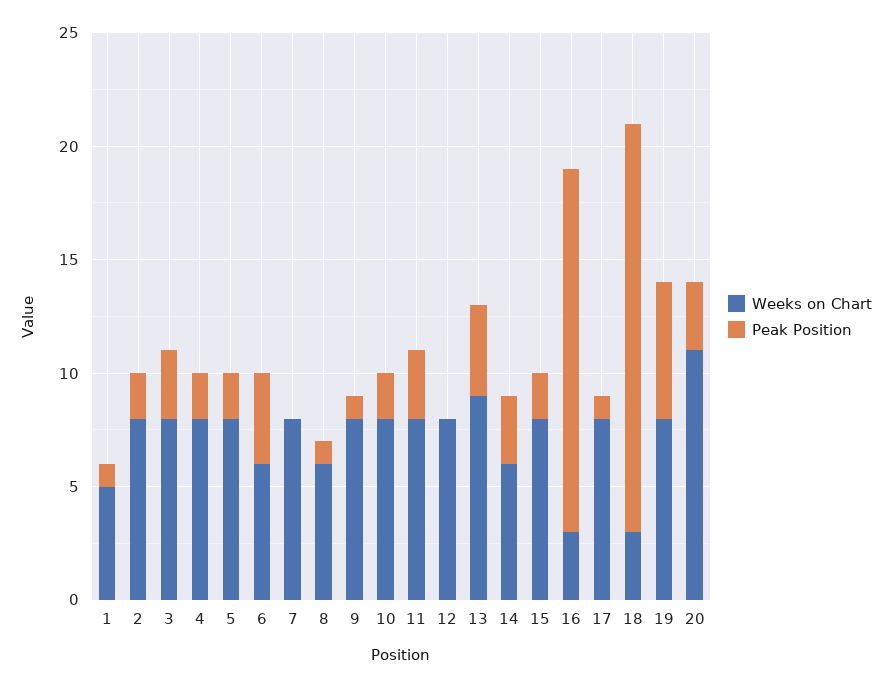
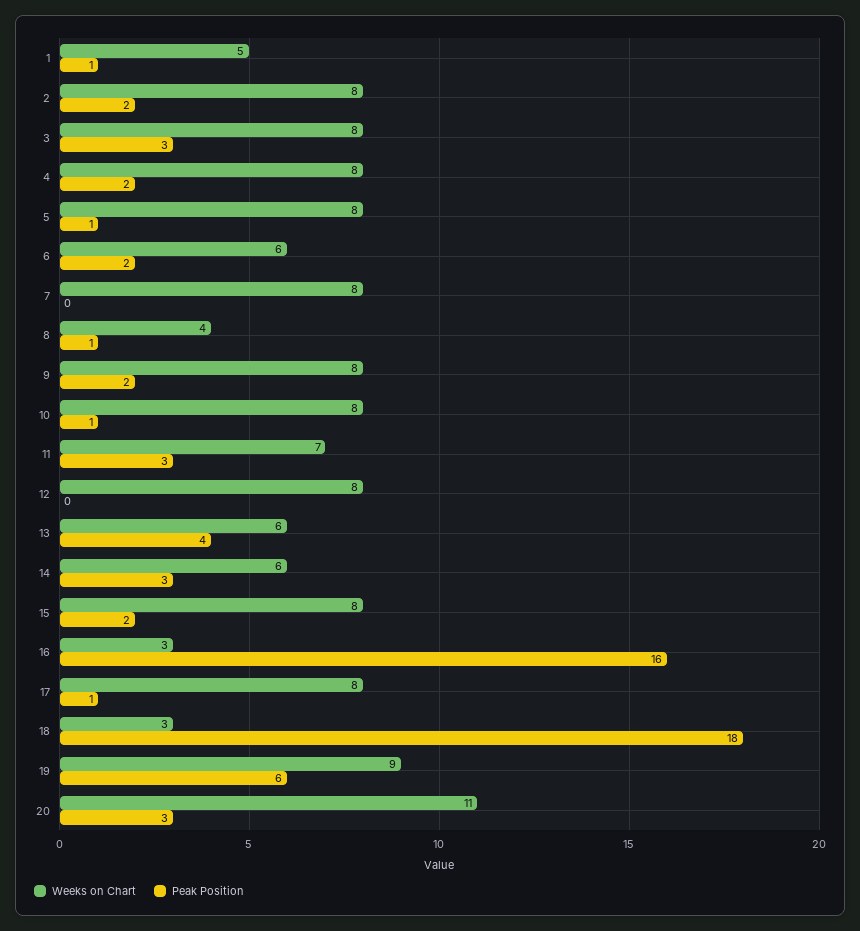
Peak Position, 5: 2 -> 1
Peak Position, 6: 4 -> 2
Weeks on Chart, 8: 6 -> 4
Peak Position, 9: 1 -> 2
Peak Position, 10: 2 -> 1
Weeks on Chart, 11: 8 -> 7
Weeks on Chart, 13: 9 -> 6
Weeks on Chart, 19: 8 -> 9

